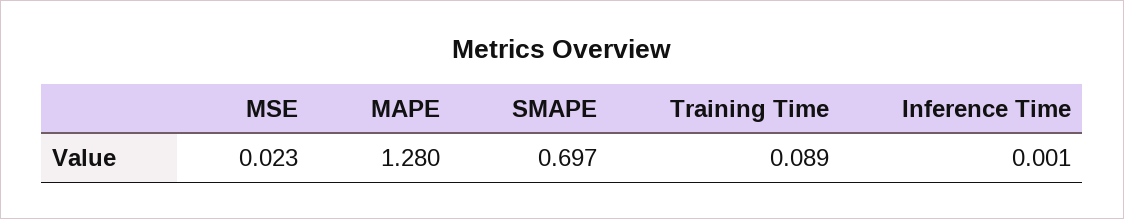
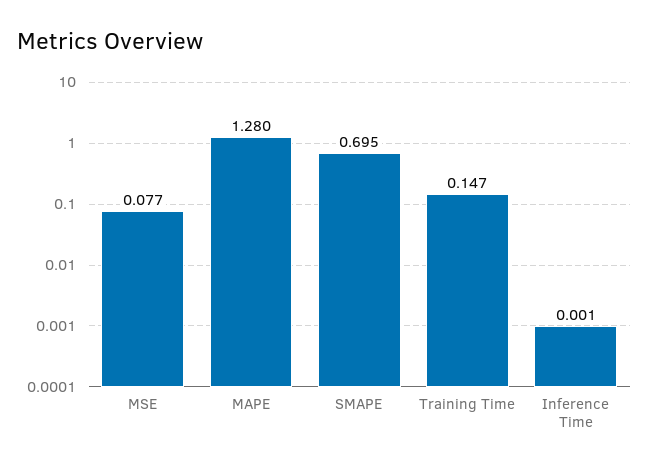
MSE: 0.023 -> 0.077
SMAPE: 0.697 -> 0.695
Training Time: 0.089 -> 0.147

